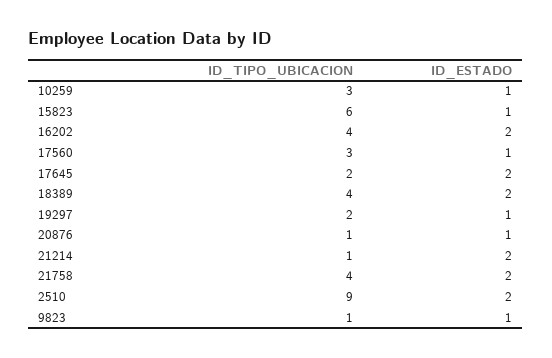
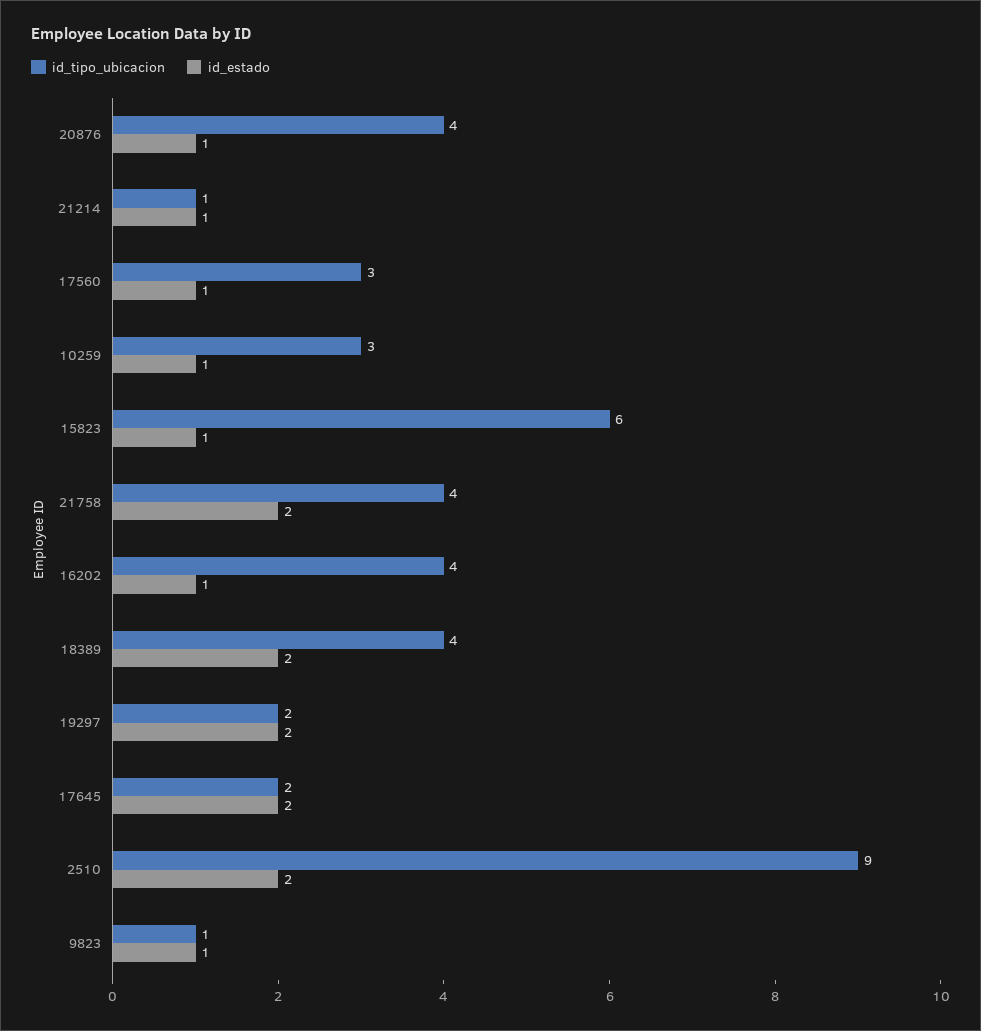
ID_ESTADO, 16202: 2 -> 1
ID_ESTADO, 19297: 1 -> 2
ID_TIPO_UBICACION, 20876: 1 -> 4
ID_ESTADO, 21214: 2 -> 1

